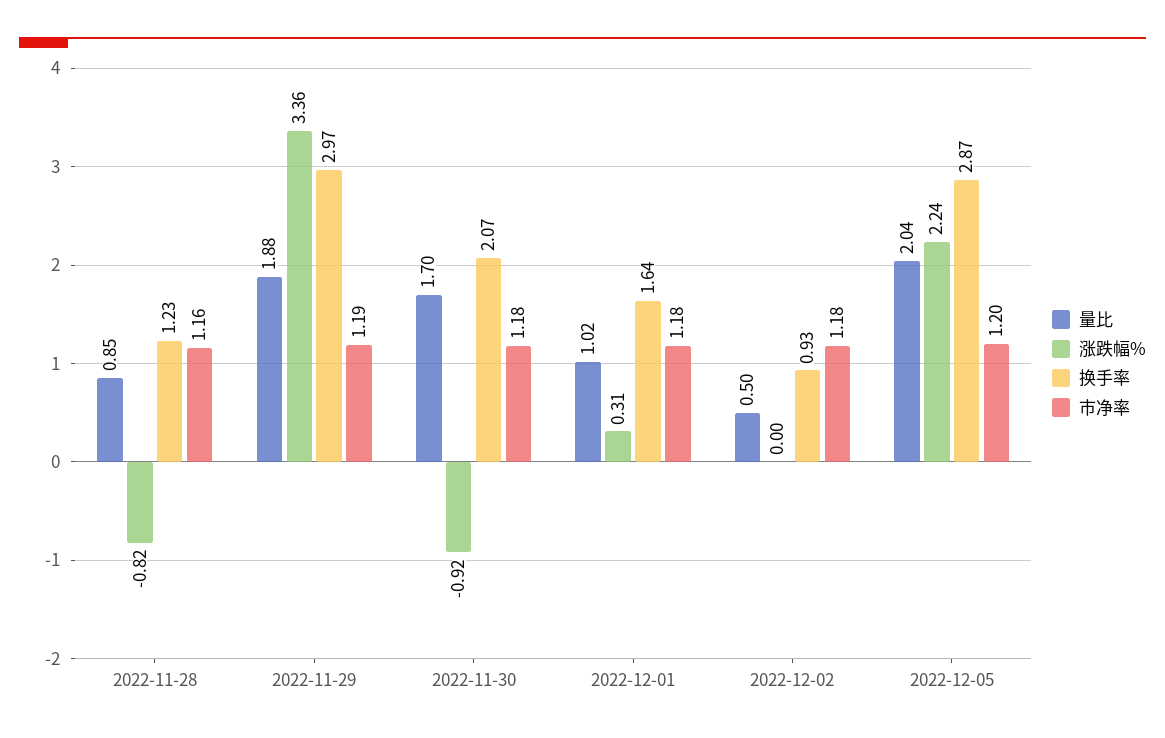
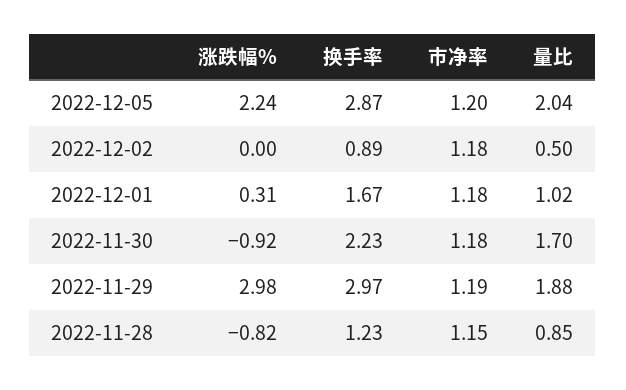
市净率, 2022-11-28: 1.16 -> 1.15
涨跌幅%, 2022-11-29: 3.36 -> 2.98
换手率, 2022-11-30: 2.07 -> 2.23
换手率, 2022-12-01: 1.64 -> 1.67
换手率, 2022-12-02: 0.93 -> 0.89

